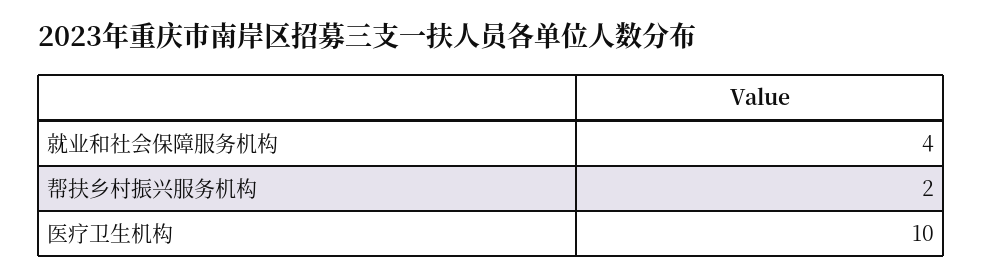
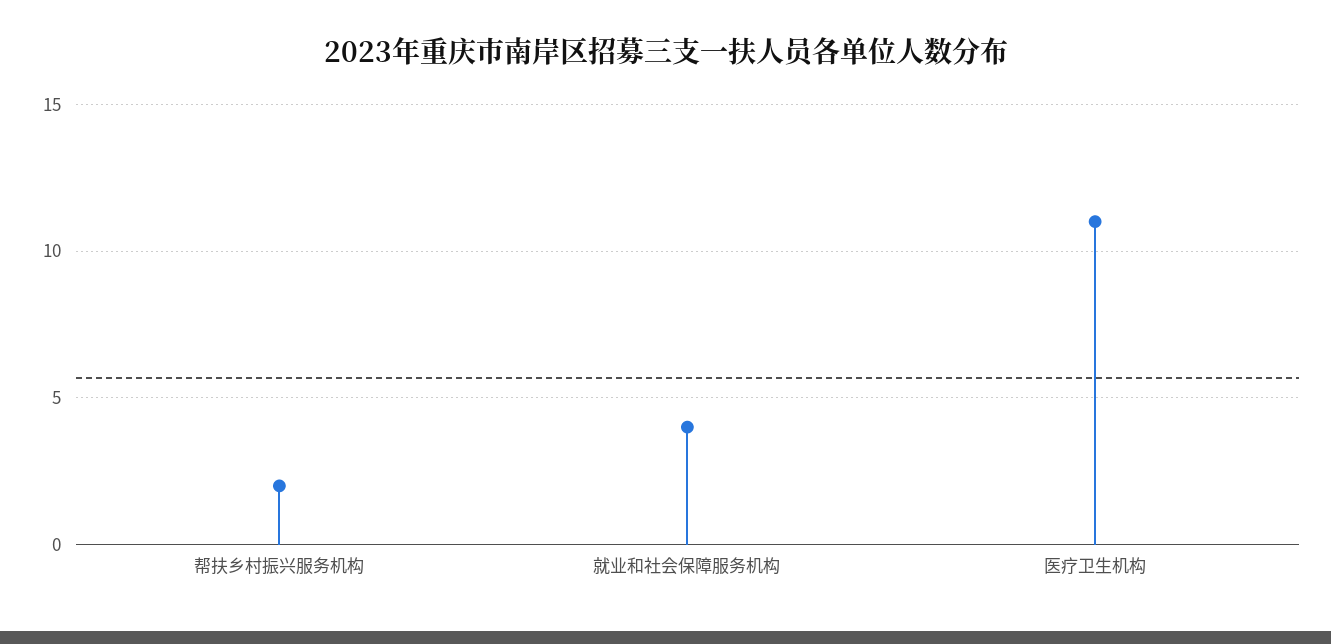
医疗卫生机构: 10 -> 11

